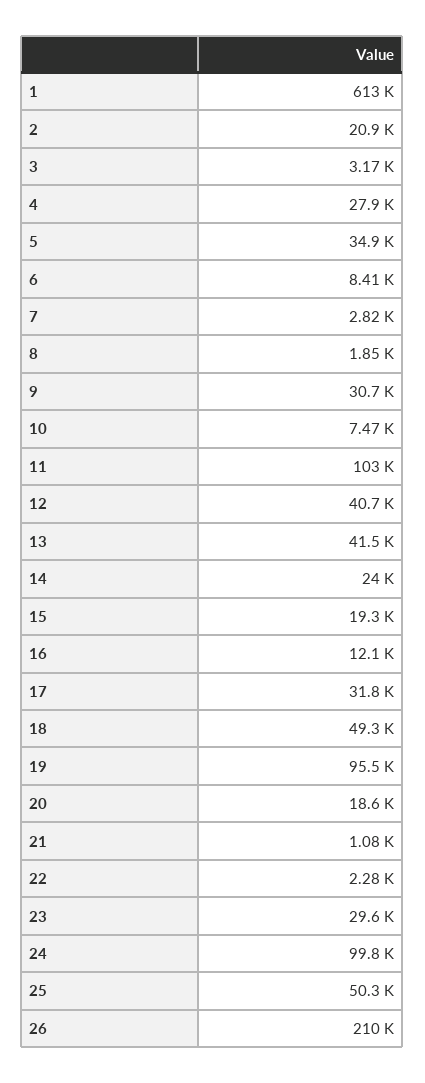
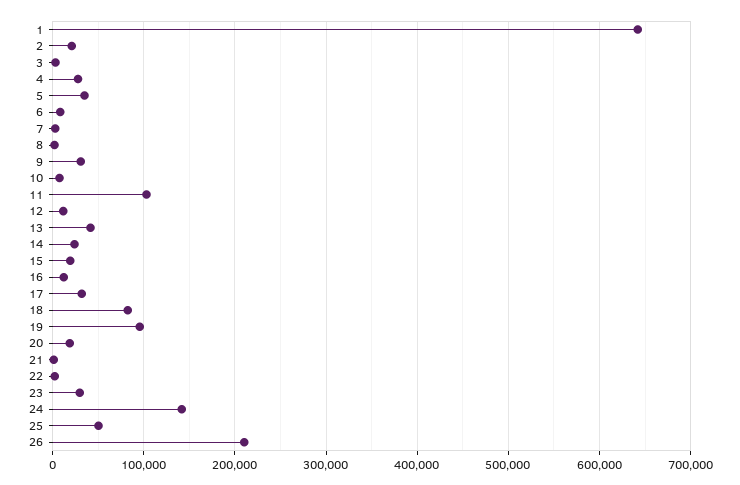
1: 613000 -> 640000
12: 40700 -> 10000
18: 49300 -> 80000
24: 99800 -> 140000

